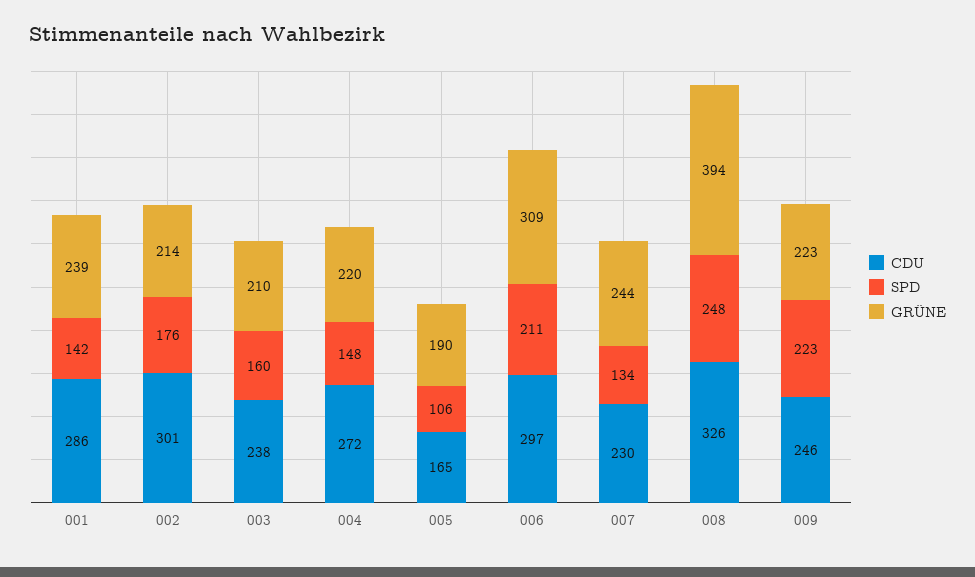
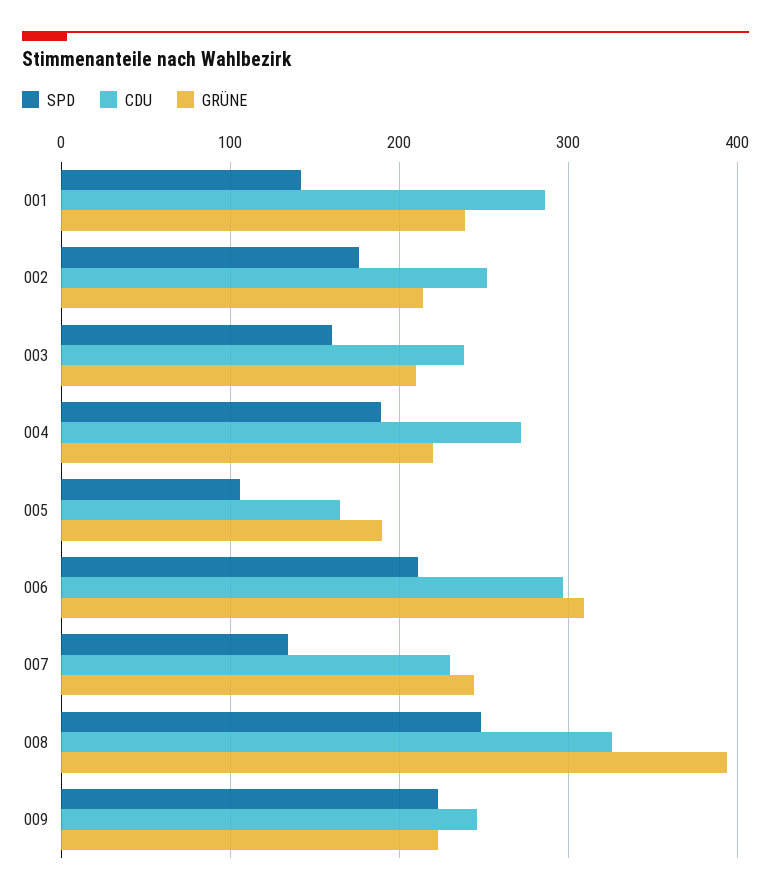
CDU, 002: 301 -> 250
SPD, 004: 148 -> 190

